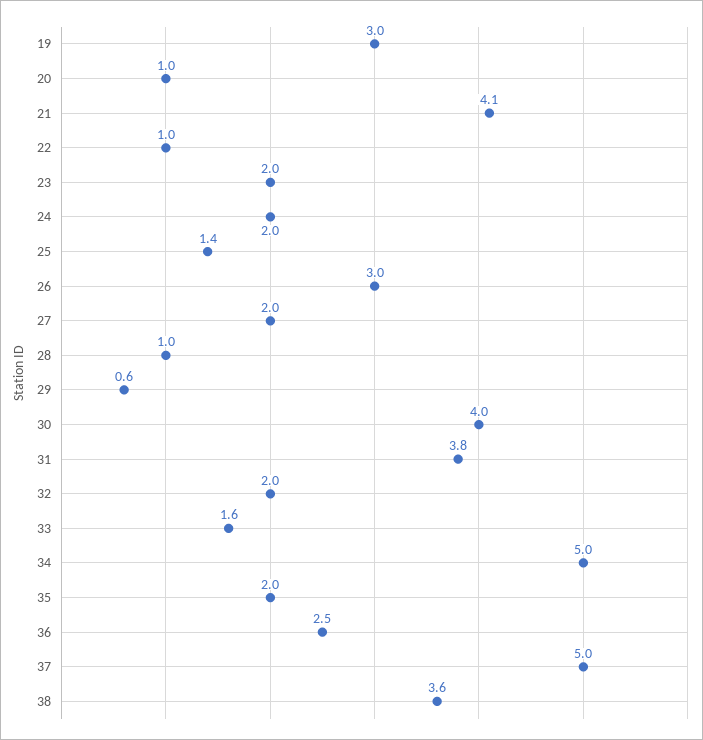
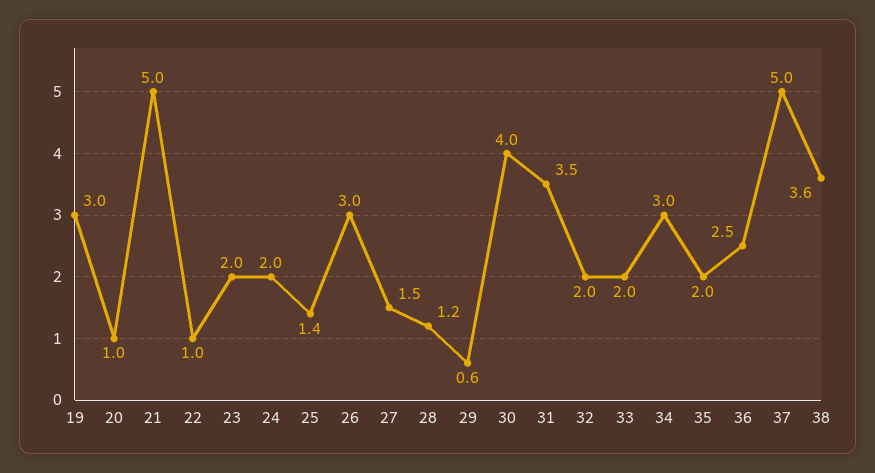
21: 4.1 -> 5
27: 2 -> 1.5
28: 1 -> 1.2
31: 3.8 -> 3.5
33: 1.6 -> 2
34: 5 -> 3

